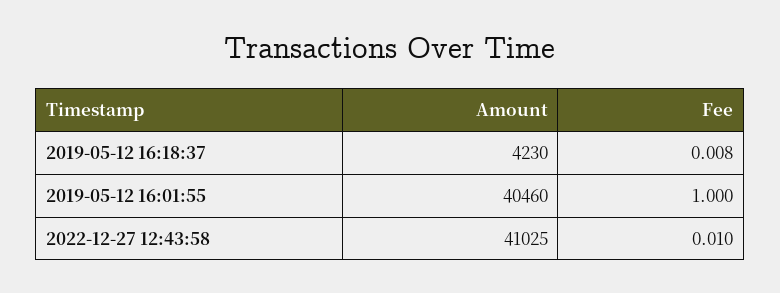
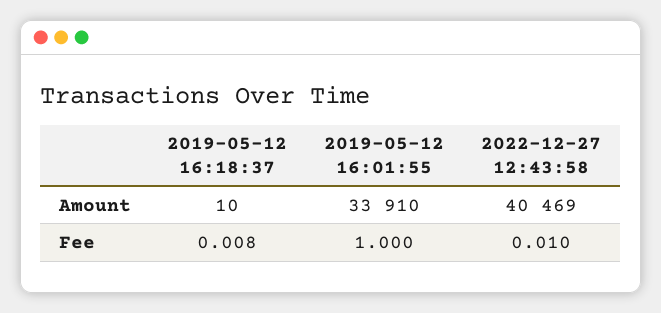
Amount, 2019-05-12 16:18:37: 4230 -> 10
Amount, 2019-05-12 16:01:55: 40460 -> 33910
Amount, 2022-12-27 12:43:58: 41025 -> 40469

